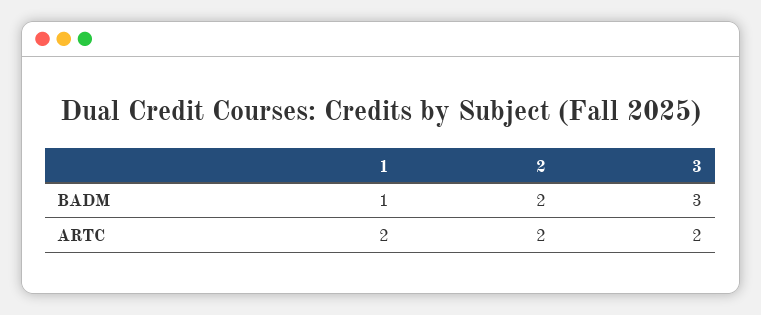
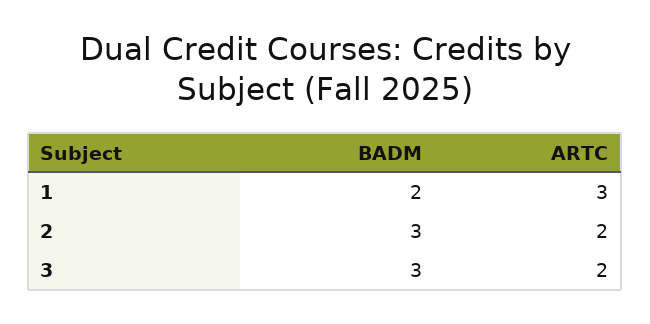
1, BADM: 1 -> 2
2, BADM: 2 -> 3
1, ARTC: 2 -> 3

